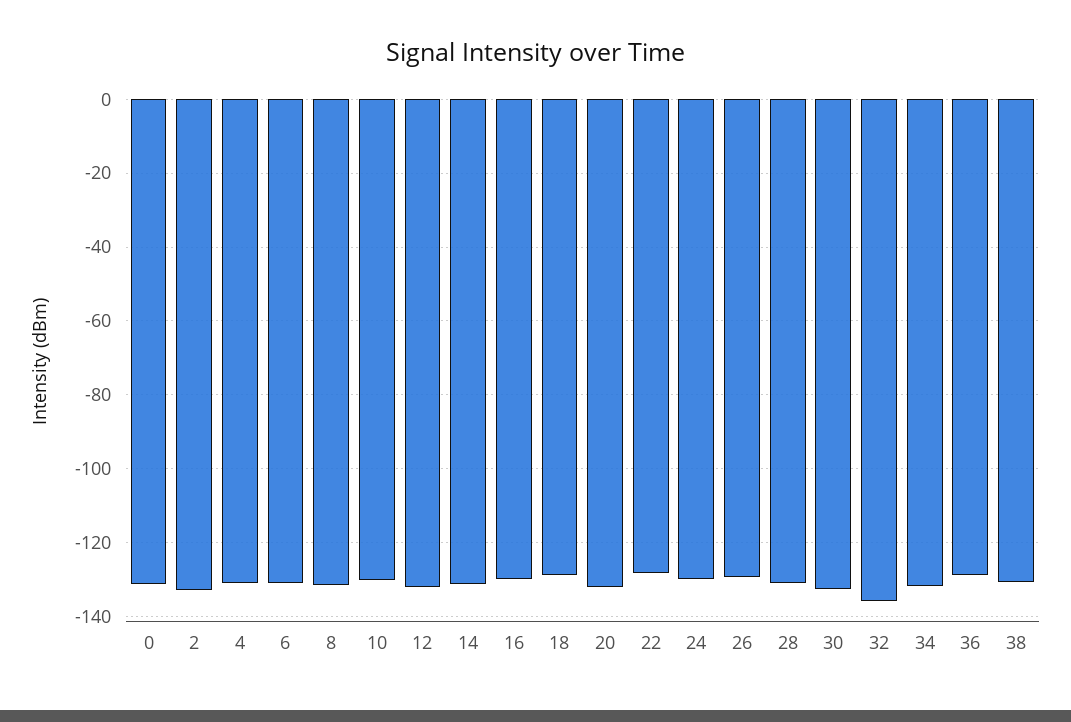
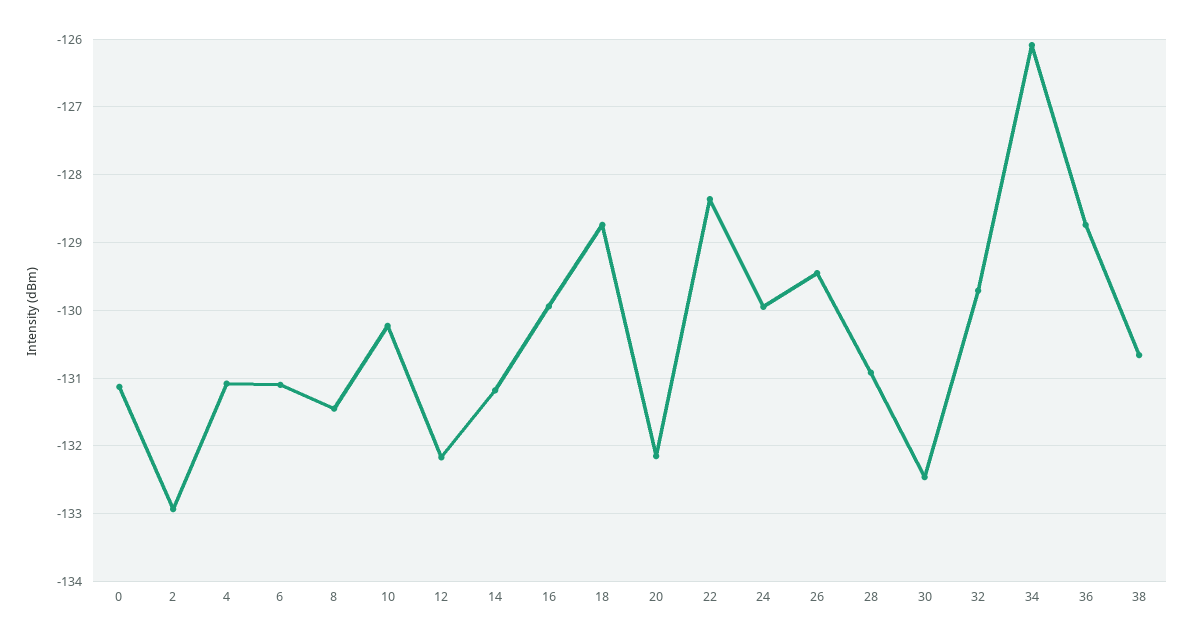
32: -136 -> -129.7
34: -132 -> -126.1

